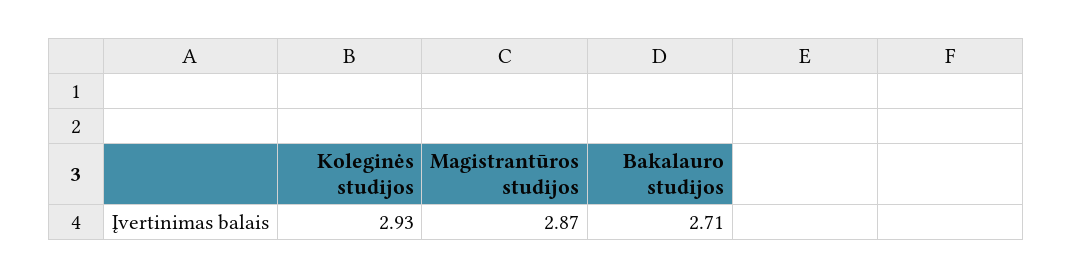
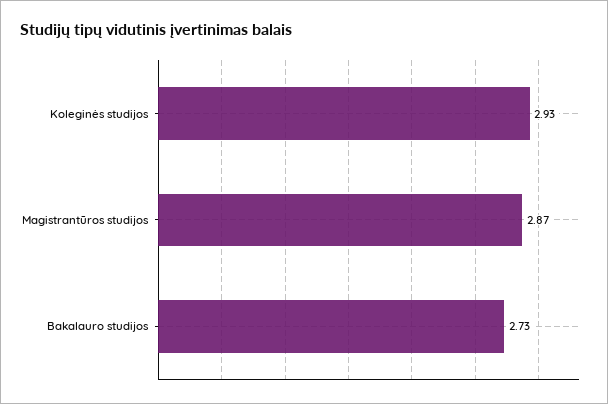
Bakalauro studijos: 2.71 -> 2.73

